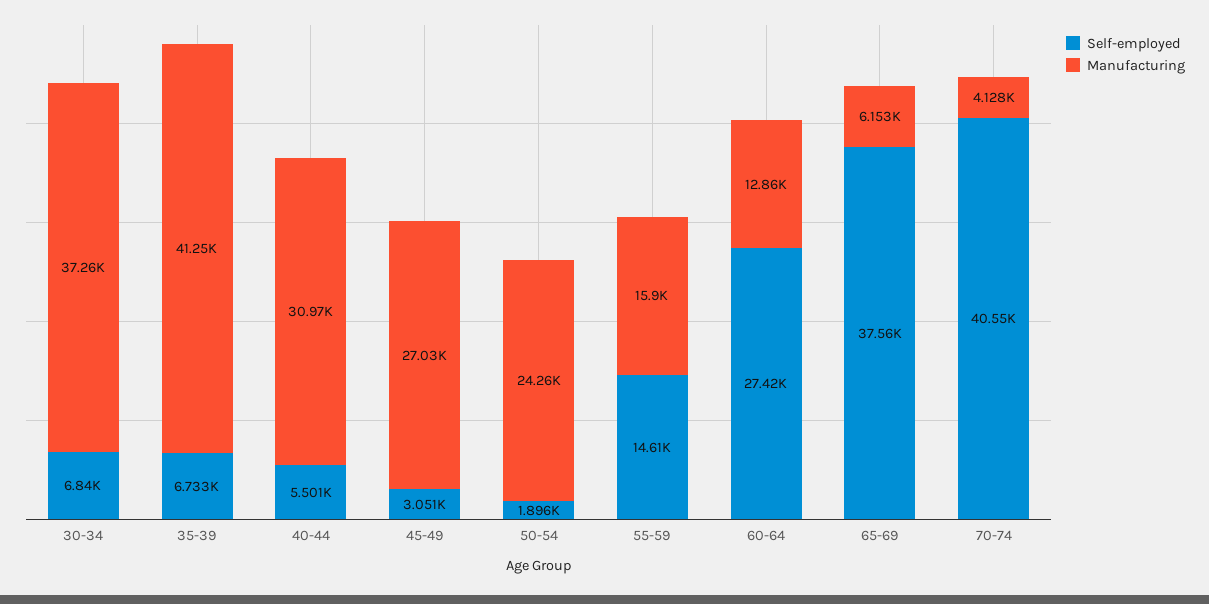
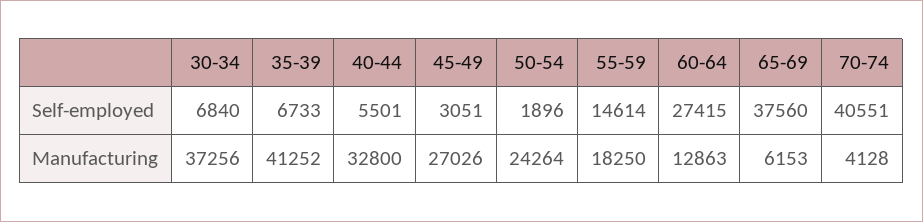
Manufacturing, 40-44: 30970 -> 32800
Manufacturing, 55-59: 15900 -> 18250

